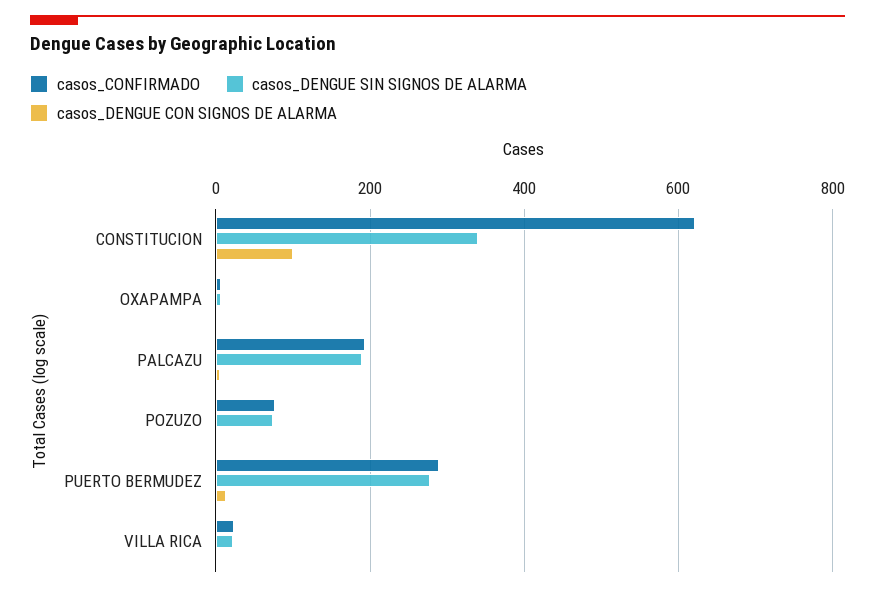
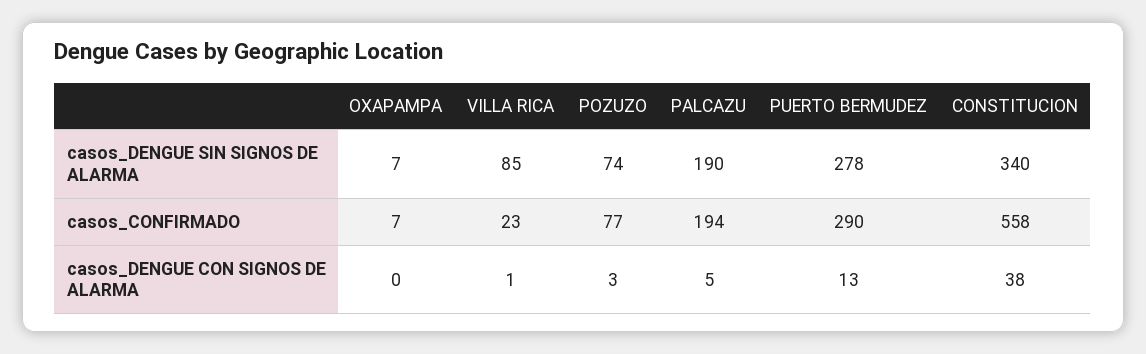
casos_CONFIRMADO, CONSTITUCION: 620 -> 558
casos_DENGUE CON SIGNOS DE ALARMA, CONSTITUCION: 100 -> 38
casos_DENGUE SIN SIGNOS DE ALARMA, VILLA RICA: 20 -> 85

